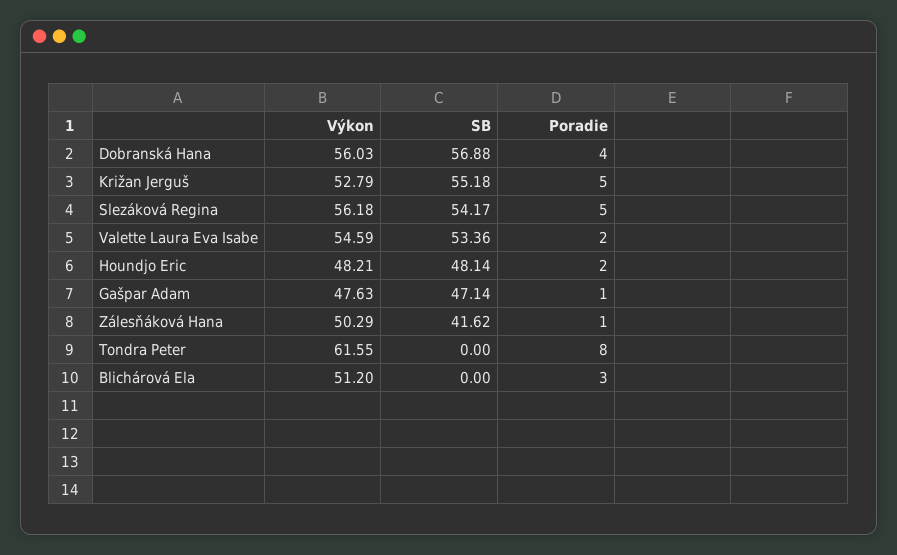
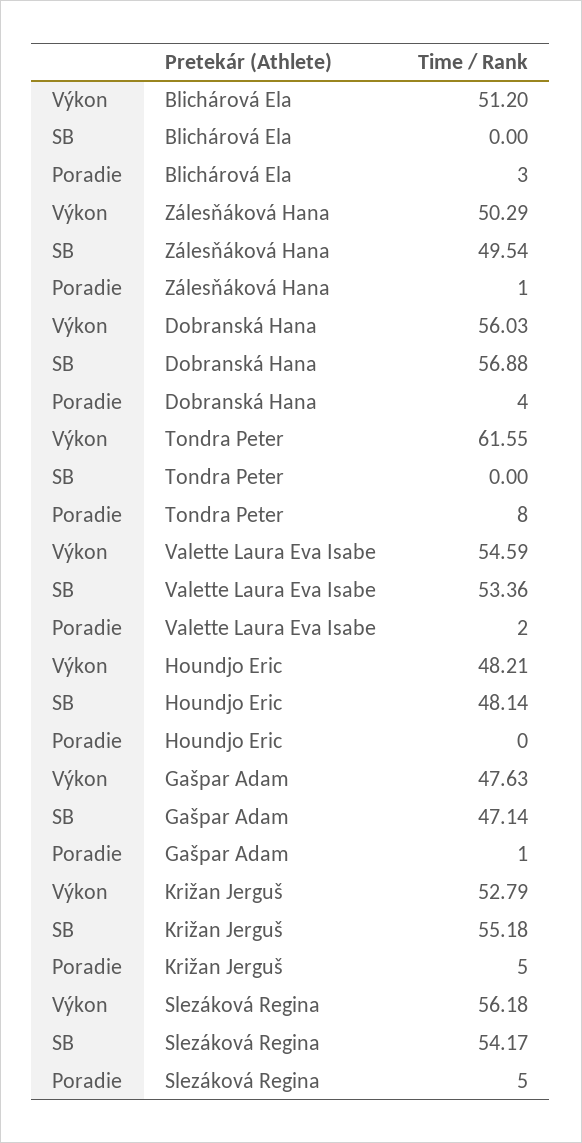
Poradie, Houndjo Eric: 2 -> 0
SB, Zálesňáková Hana: 41.62 -> 49.54

